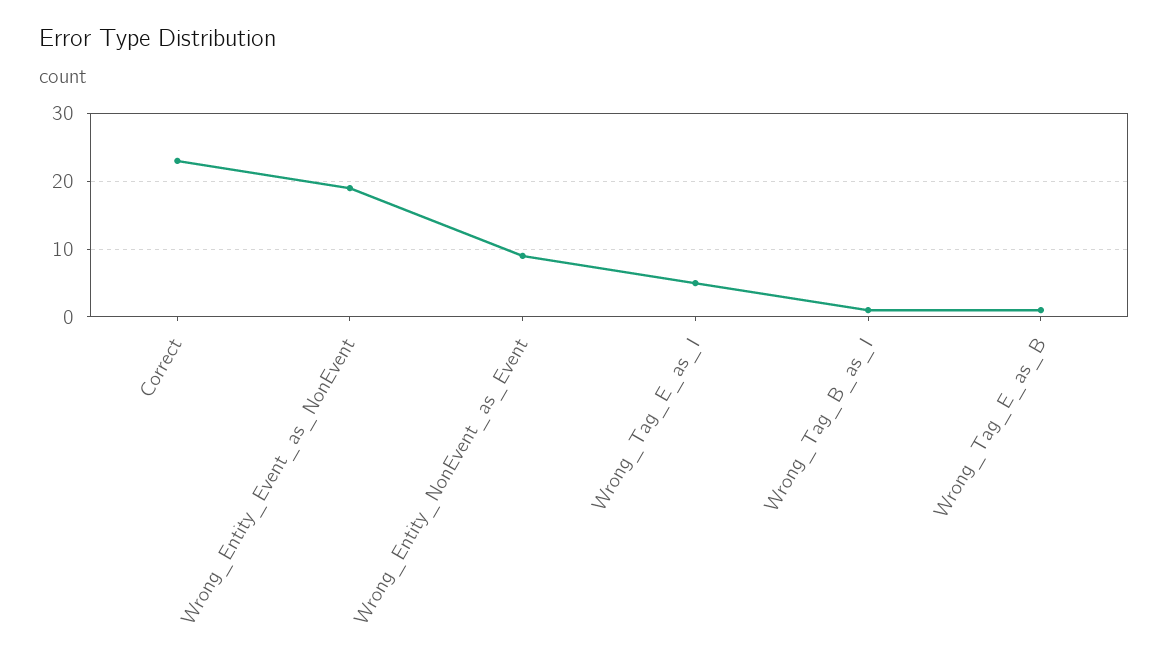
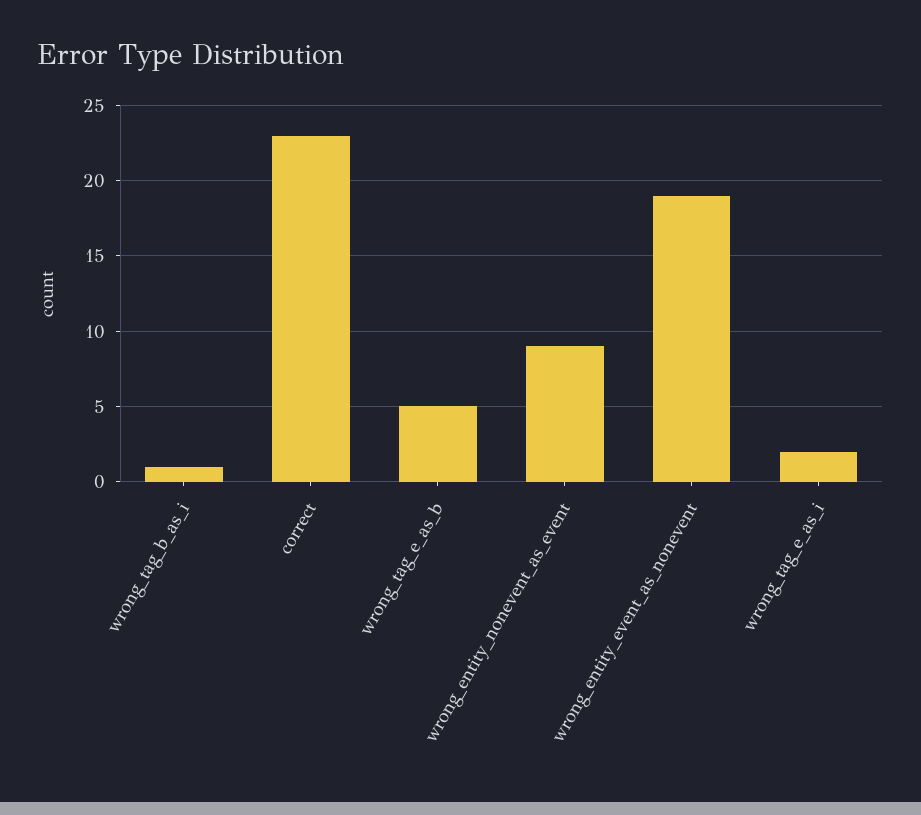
Wrong_Tag_E_as_I: 5 -> 2
Wrong_Tag_E_as_B: 1 -> 5

